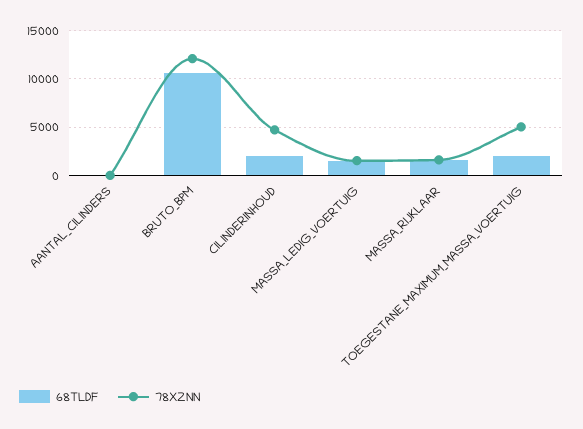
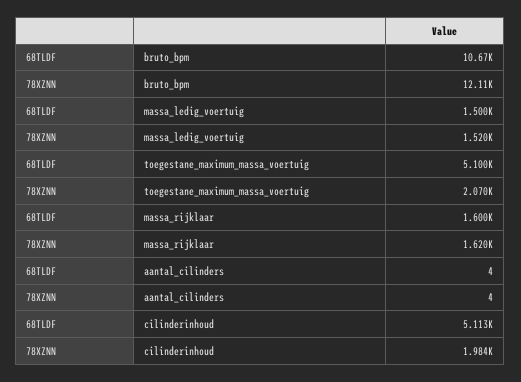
68TLDF, CILINDERINHOUD: 2000 -> 5113
78XZNN, CILINDERINHOUD: 5000 -> 1984
68TLDF, TOEGESTANE_MAXIMUM_MASSA_VOERTUIG: 2000 -> 5100
78XZNN, TOEGESTANE_MAXIMUM_MASSA_VOERTUIG: 5000 -> 2070

